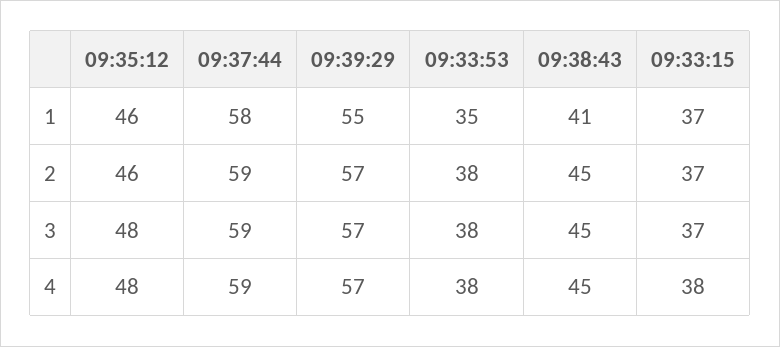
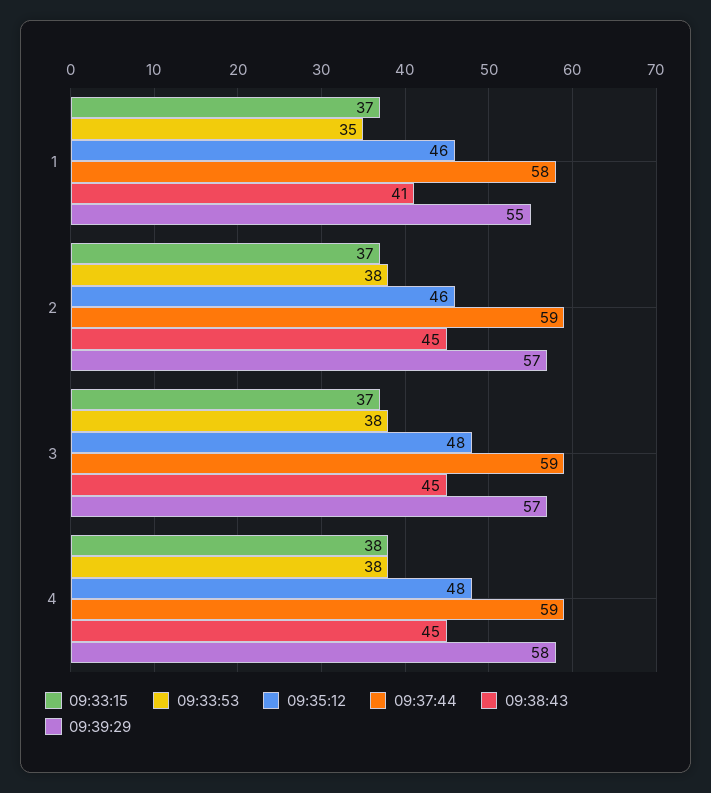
09:39:29, 4: 57 -> 58

